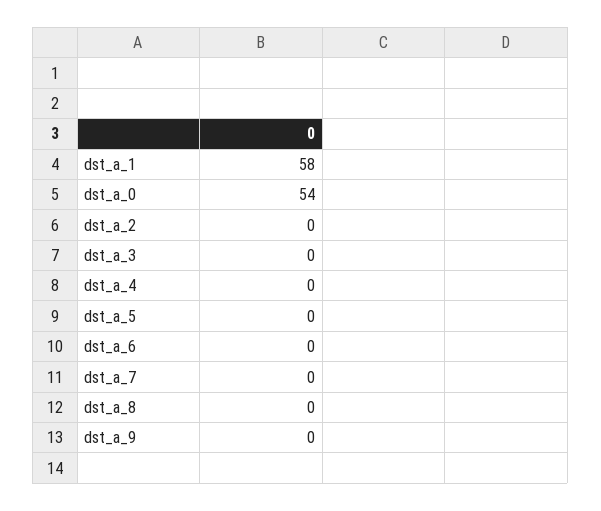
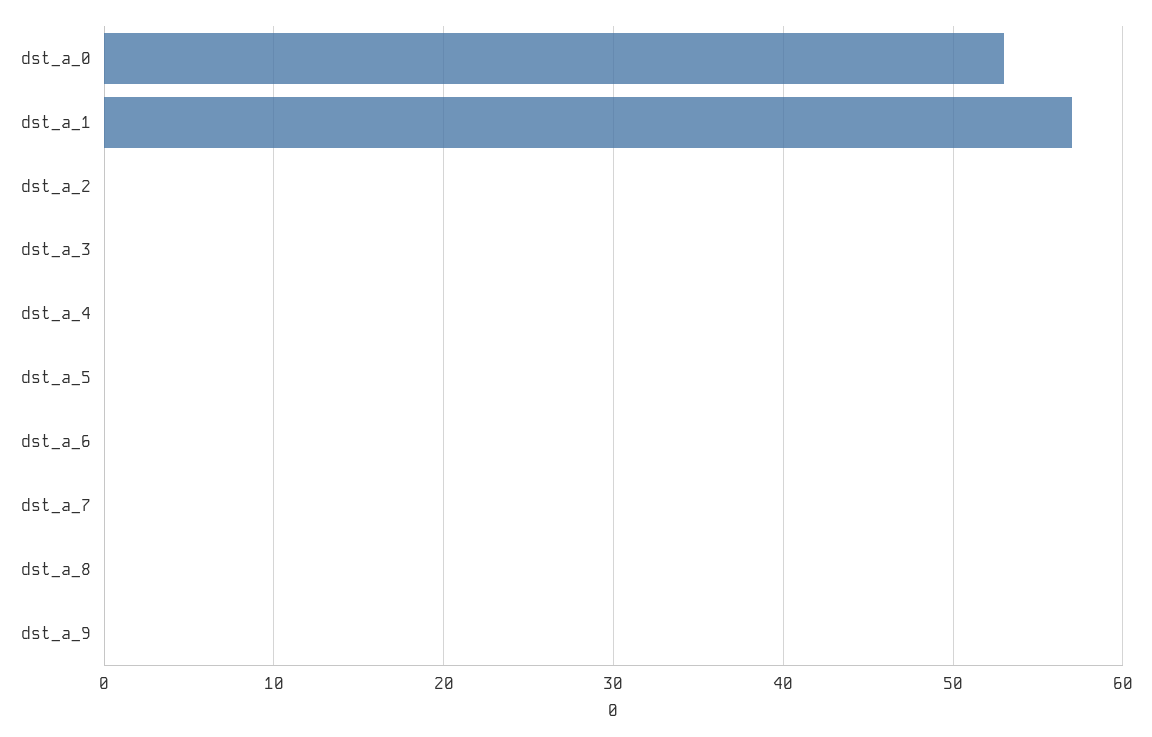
dst_a_1: 58 -> 57
dst_a_0: 54 -> 53

